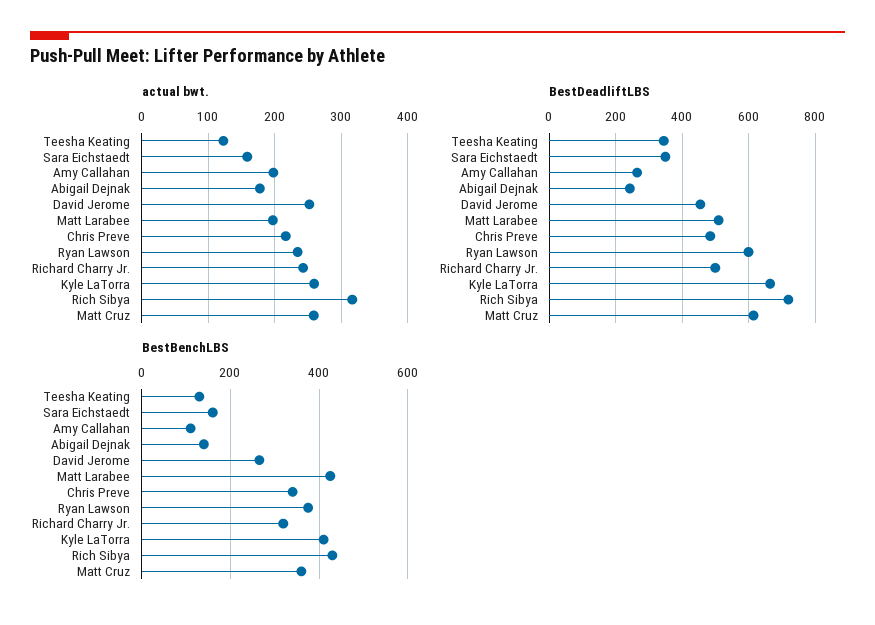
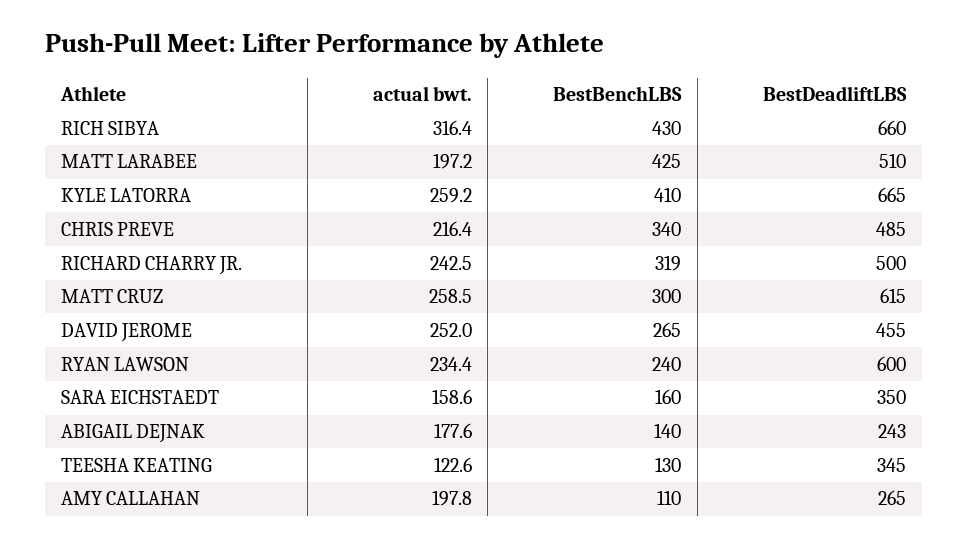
BestDeadliftLBS, Rich Sibya: 720 -> 660
BestBenchLBS, Ryan Lawson: 380 -> 240
BestBenchLBS, Matt Cruz: 360 -> 300

